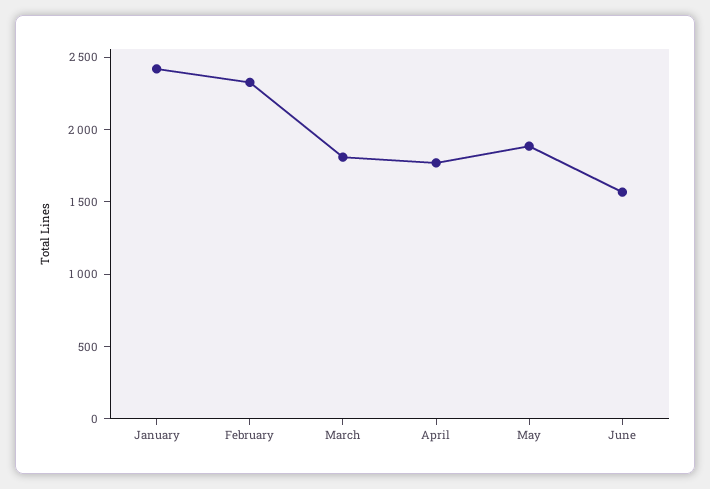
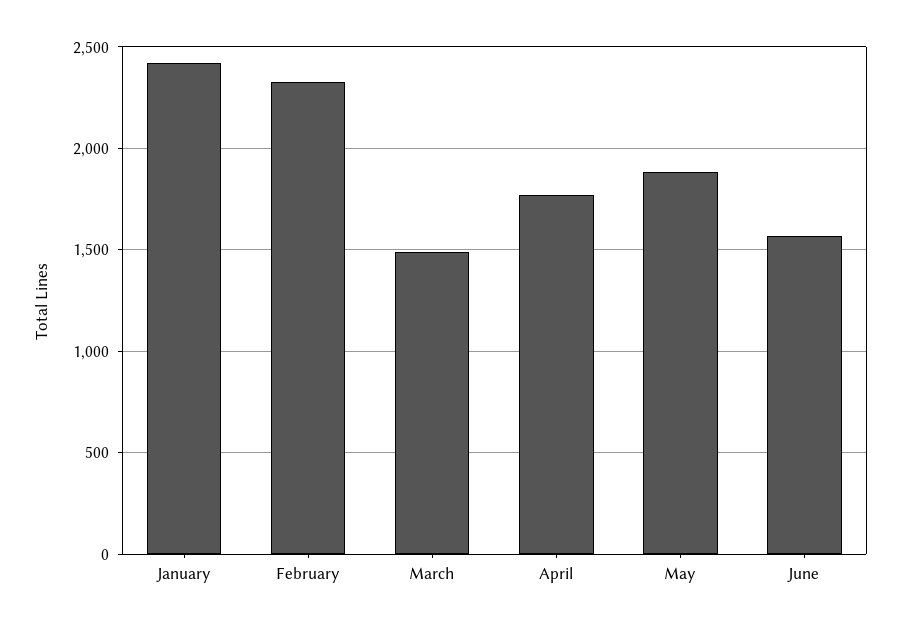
March: 1800 -> 1500

